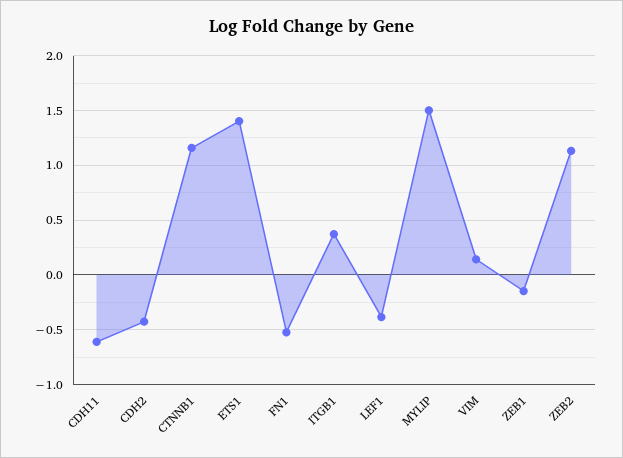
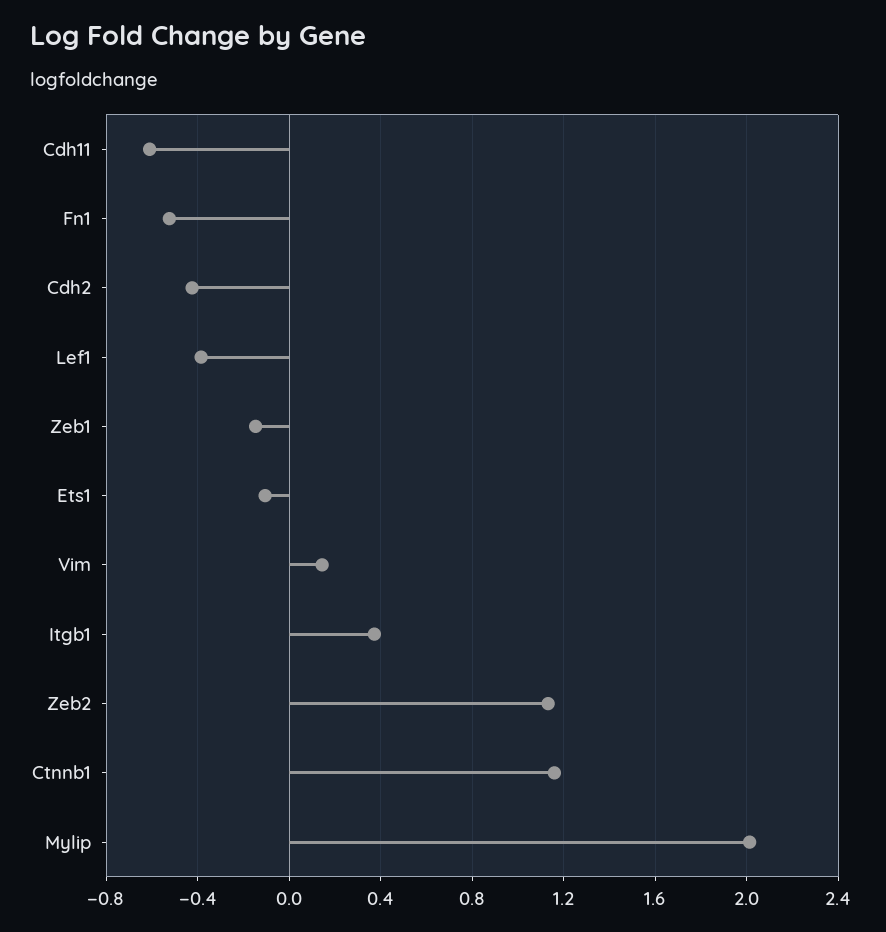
ETS1: 1.4 -> -0.1
MYLIP: 1.5 -> 2

